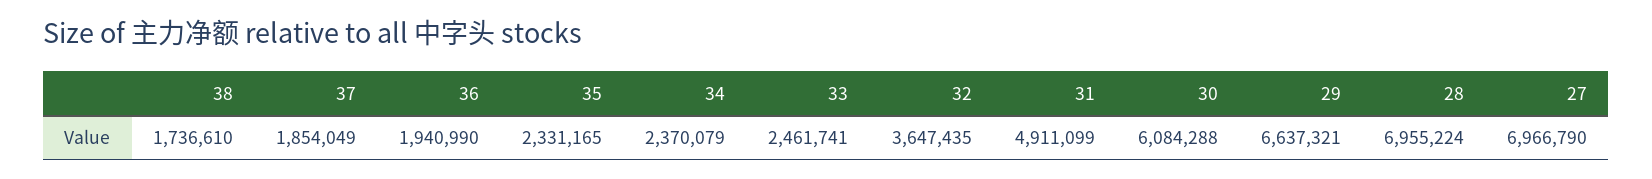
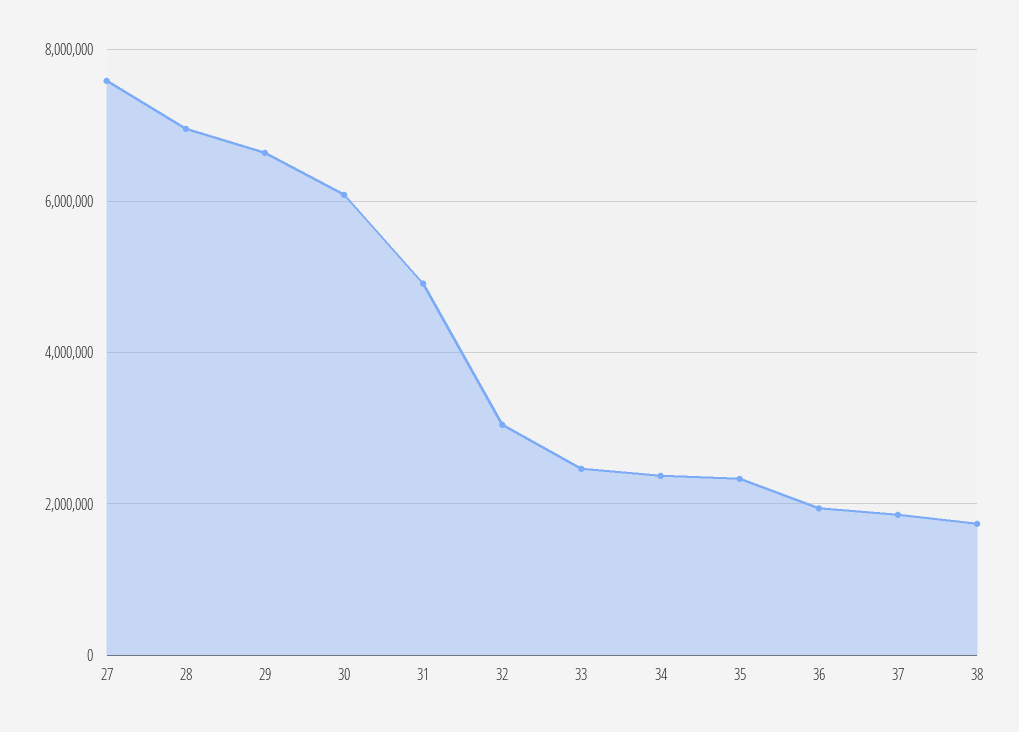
32: 3647435 -> 3000000
27: 6966790 -> 7600000

